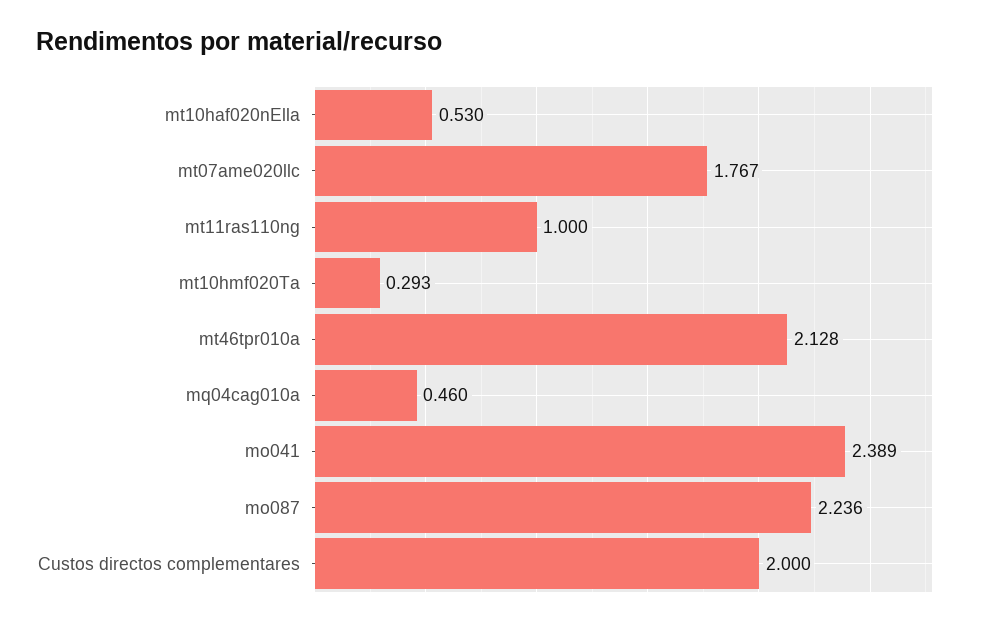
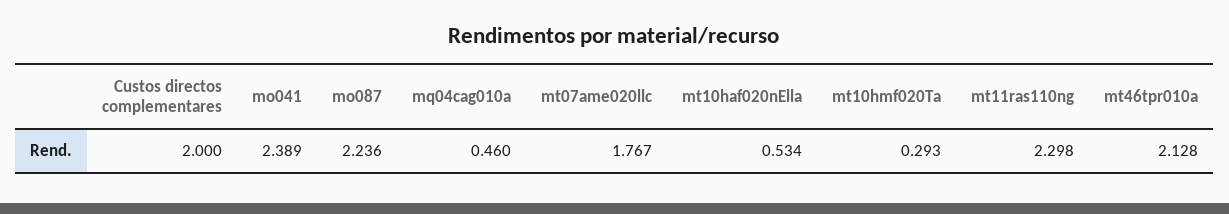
mt10haf020nElla: 0.53 -> 0.534
mt11ras110ng: 1 -> 2.298

